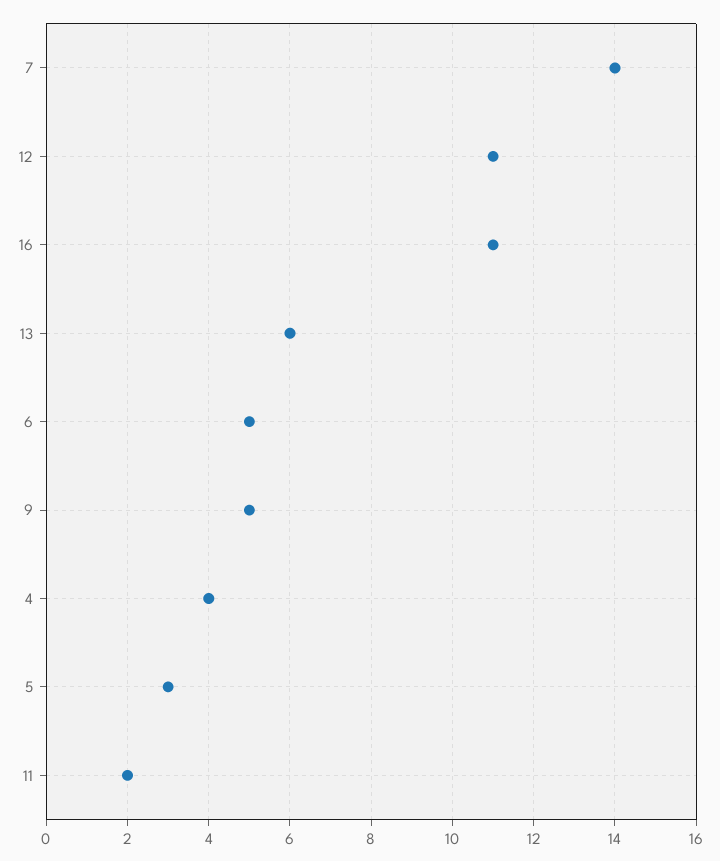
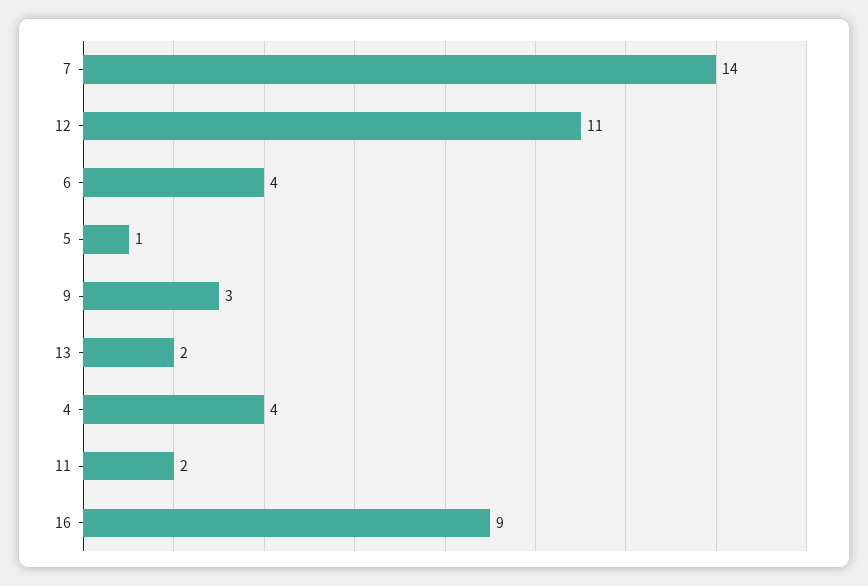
16: 11 -> 9
13: 6 -> 2
6: 5 -> 4
9: 5 -> 3
5: 3 -> 1

